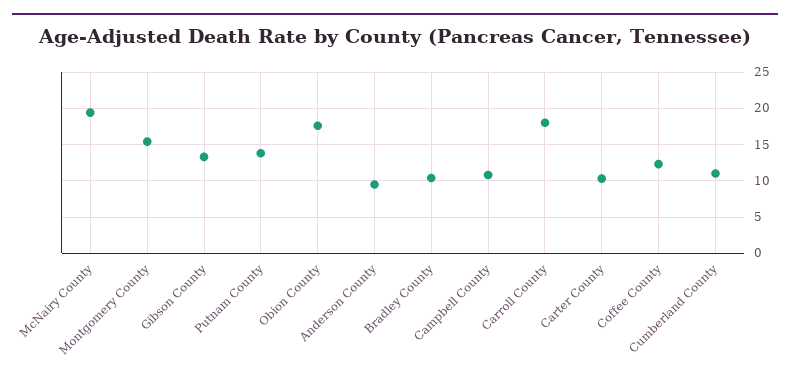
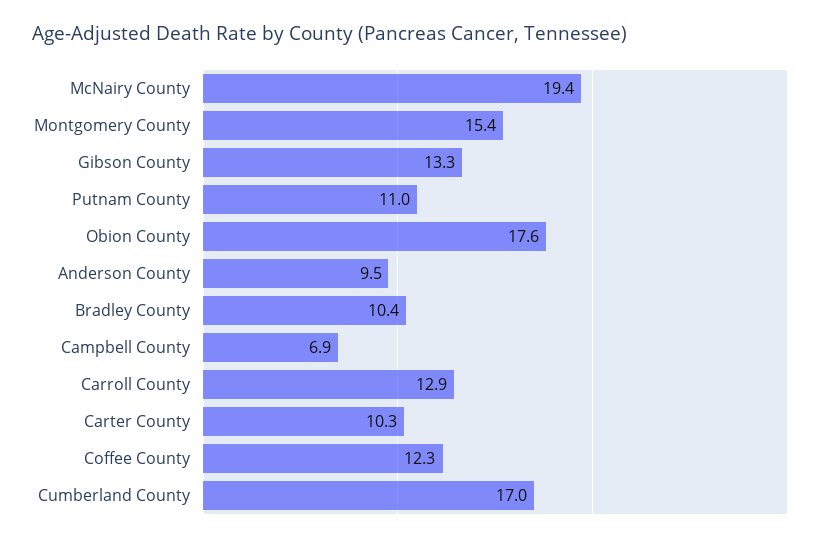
Putnam County: 14 -> 11
Campbell County: 11 -> 6.9
Carroll County: 18 -> 12.9
Cumberland County: 11 -> 17

